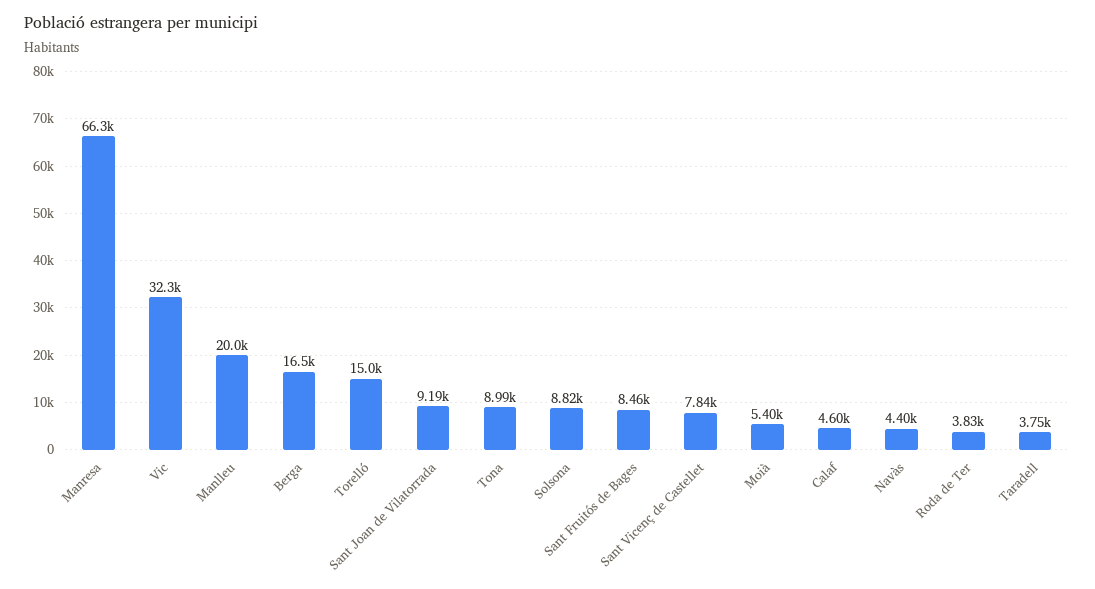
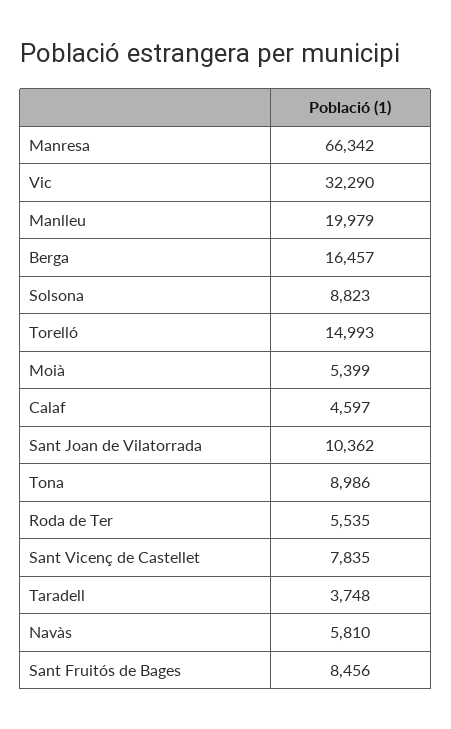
Sant Joan de Vilatorrada: 9190 -> 10362
Navàs: 4400 -> 5810
Roda de Ter: 3830 -> 5535

